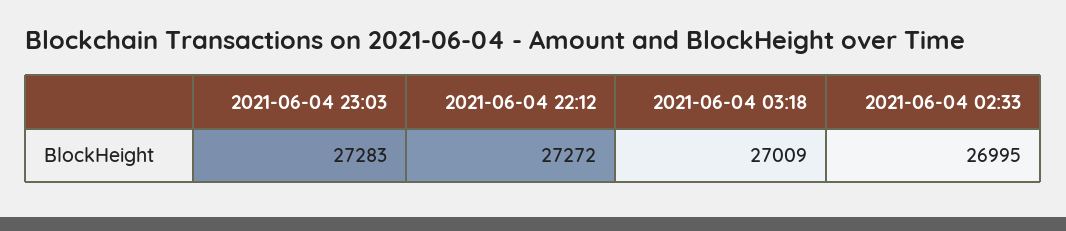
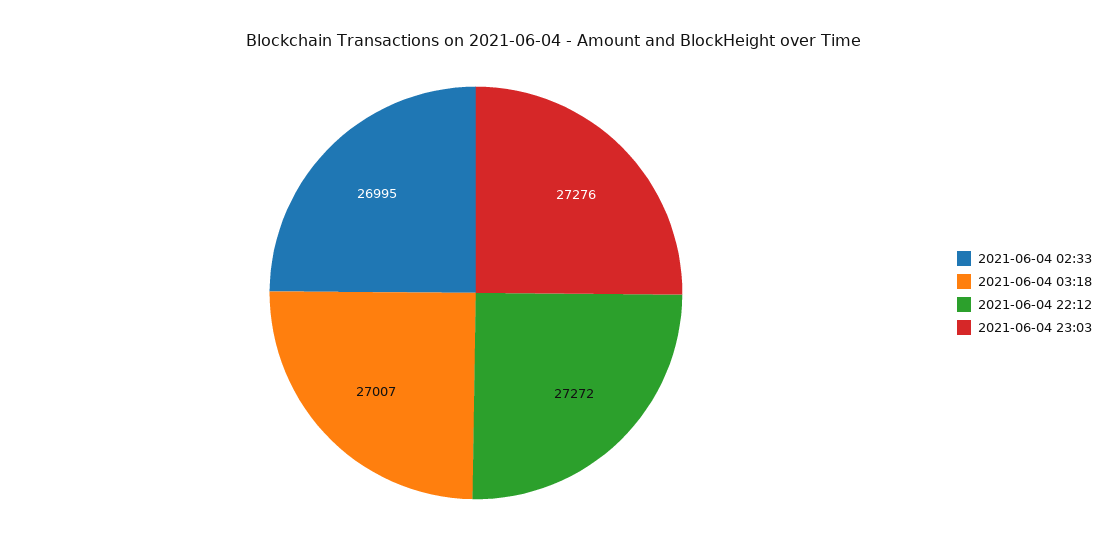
2021-06-04 23:03: 27283 -> 27276
2021-06-04 03:18: 27009 -> 27007

